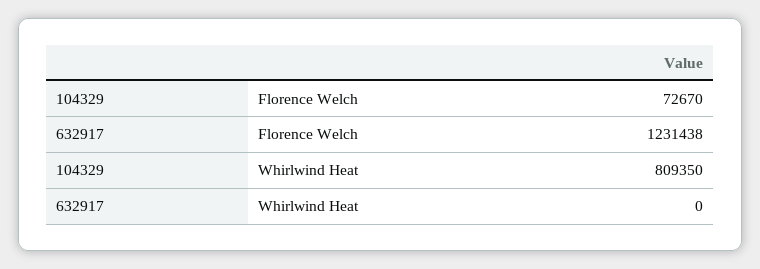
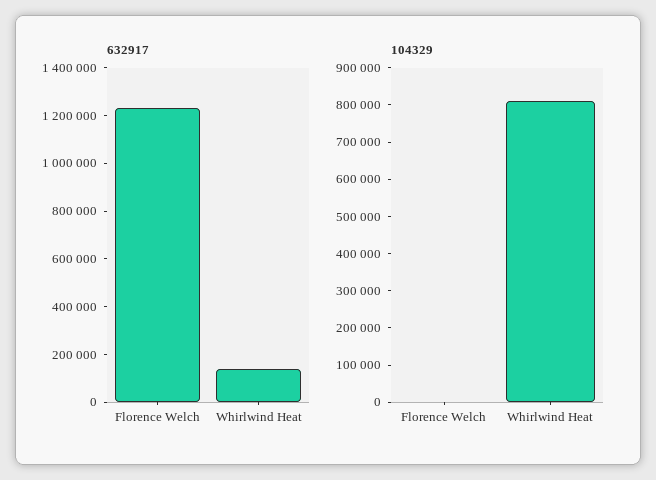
104329, Florence Welch: 72670 -> 0
632917, Whirlwind Heat: 0 -> 150000

